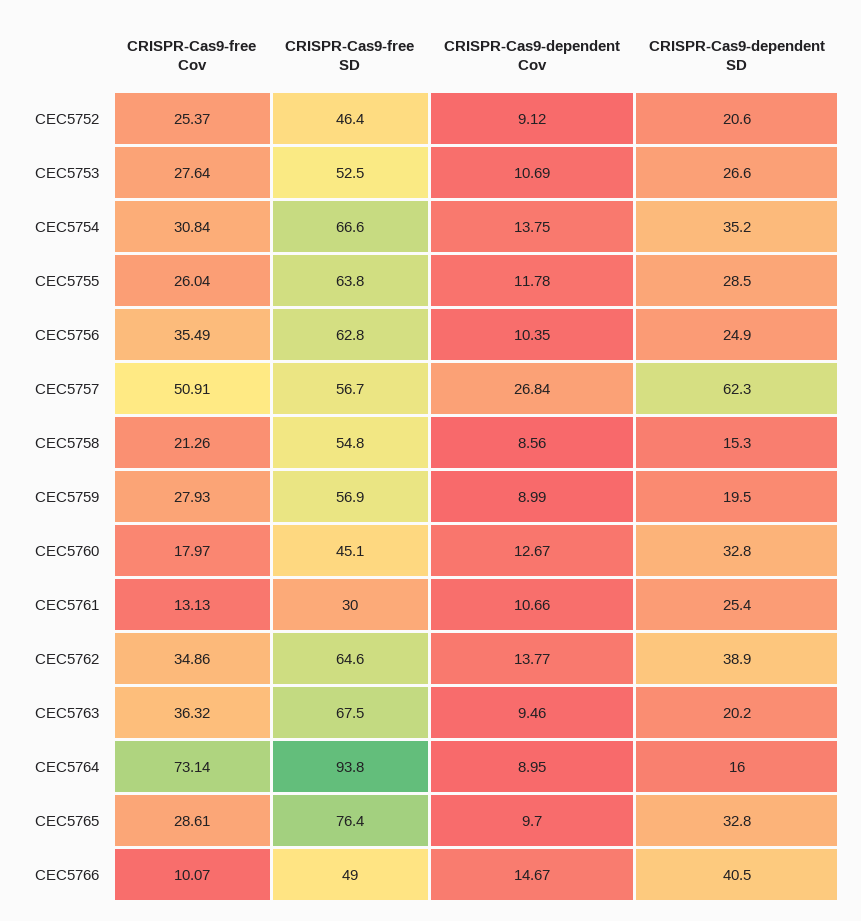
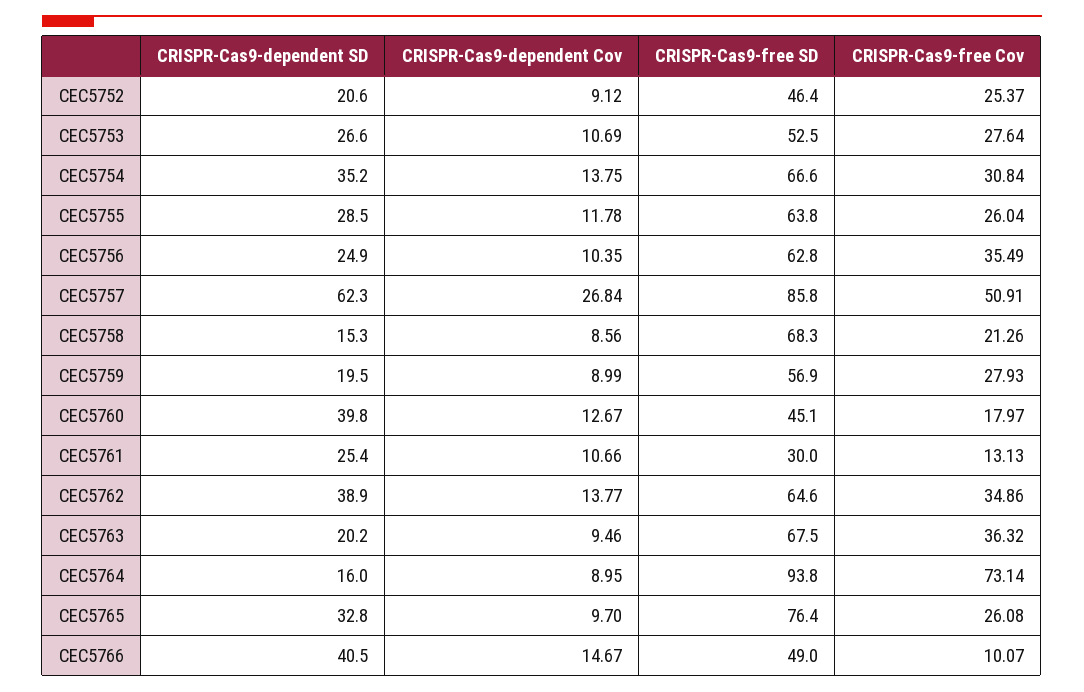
CRISPR-Cas9-free SD, CEC5757: 56.7 -> 85.8
CRISPR-Cas9-free SD, CEC5758: 54.8 -> 68.3
CRISPR-Cas9-dependent SD, CEC5760: 32.8 -> 39.8
CRISPR-Cas9-free Cov, CEC5765: 28.61 -> 26.08

